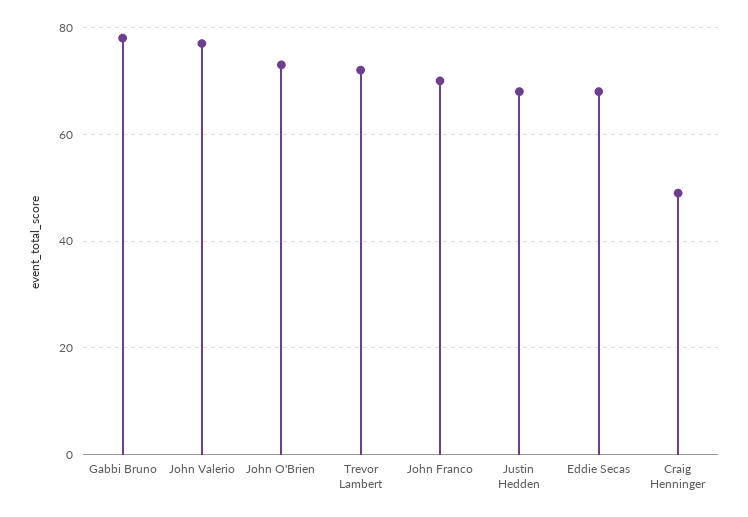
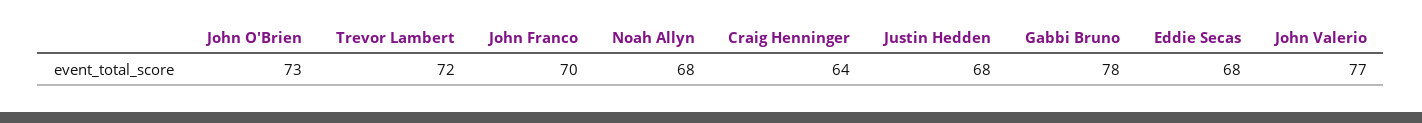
Craig Henninger: 50 -> 64
Noah Allyn: none -> 68

